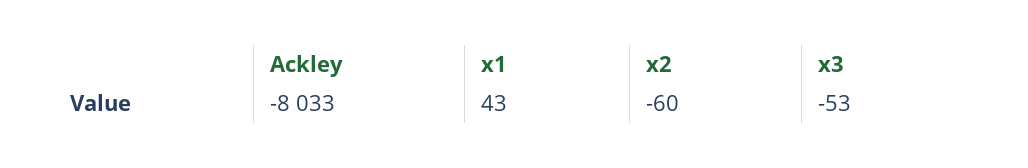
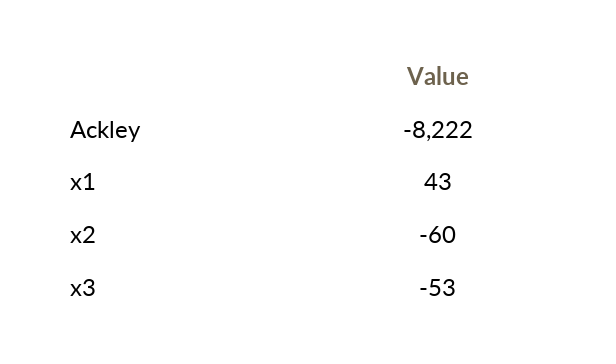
Ackley: -8033 -> -8222

